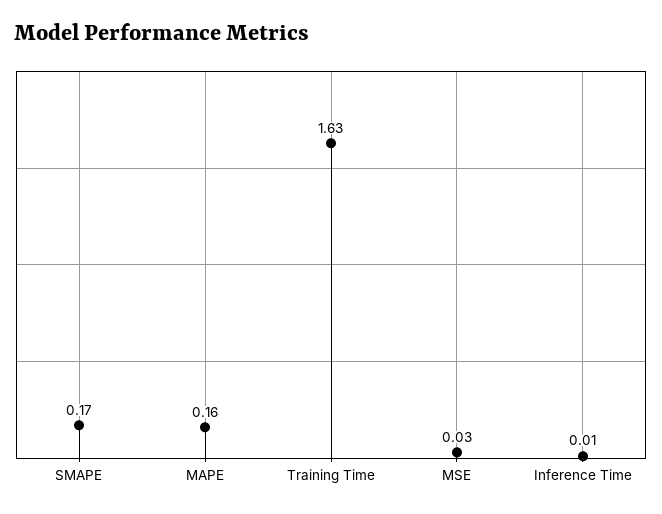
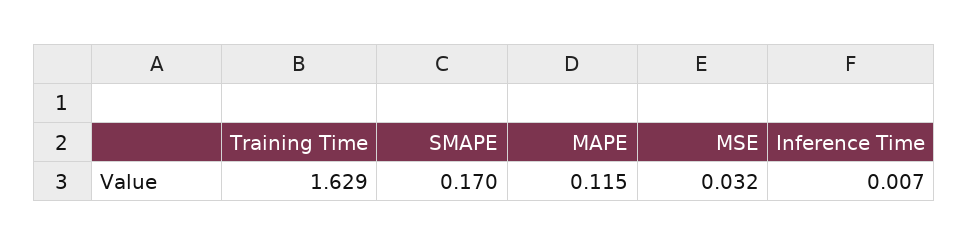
MAPE: 0.16 -> 0.115

